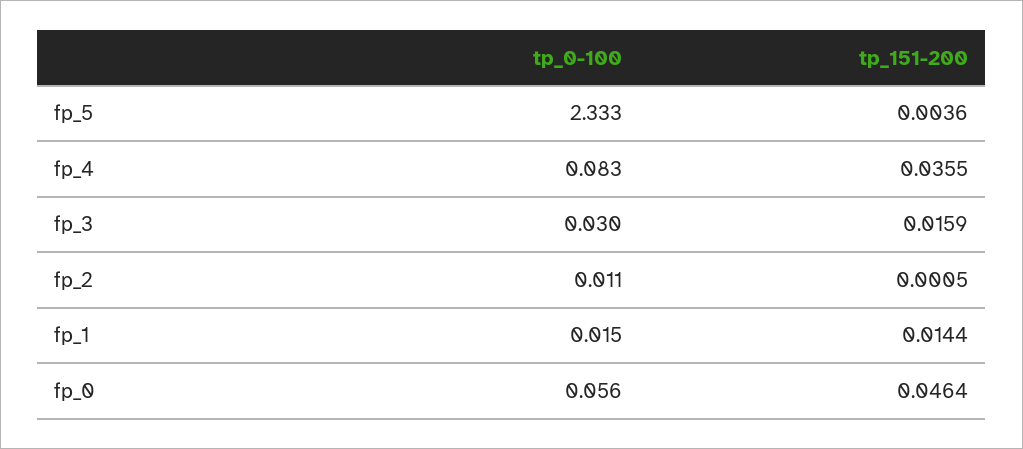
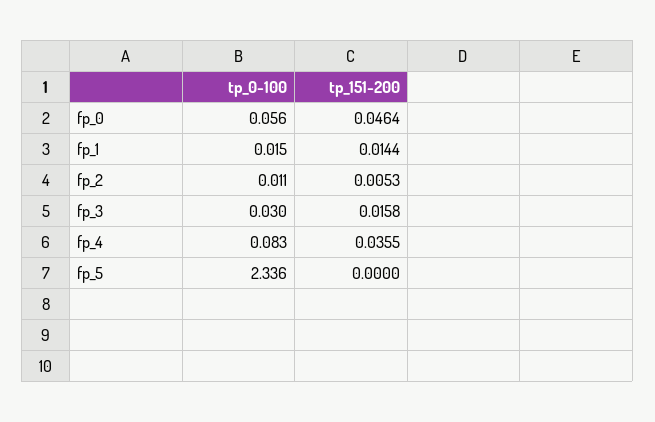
tp_0-100, fp_5: 2.333 -> 2.336
tp_151-200, fp_5: 0.0036 -> 0
tp_151-200, fp_3: 0.0159 -> 0.0158
tp_151-200, fp_2: 0.0005 -> 0.0053

